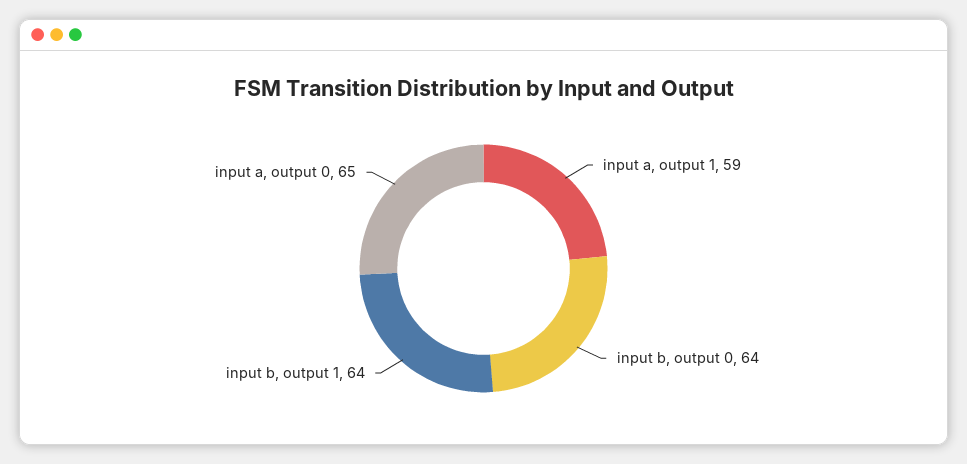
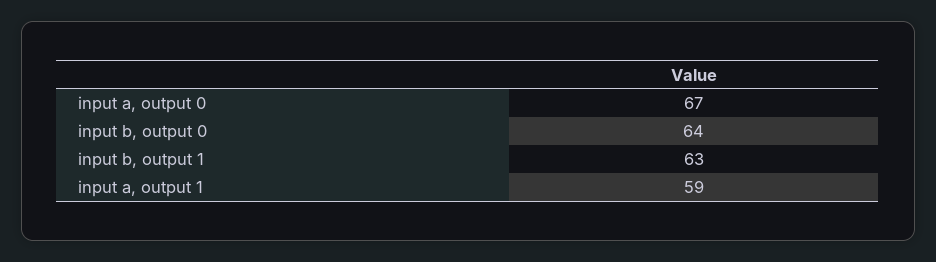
input b, output 1: 64 -> 63
input a, output 0: 65 -> 67

